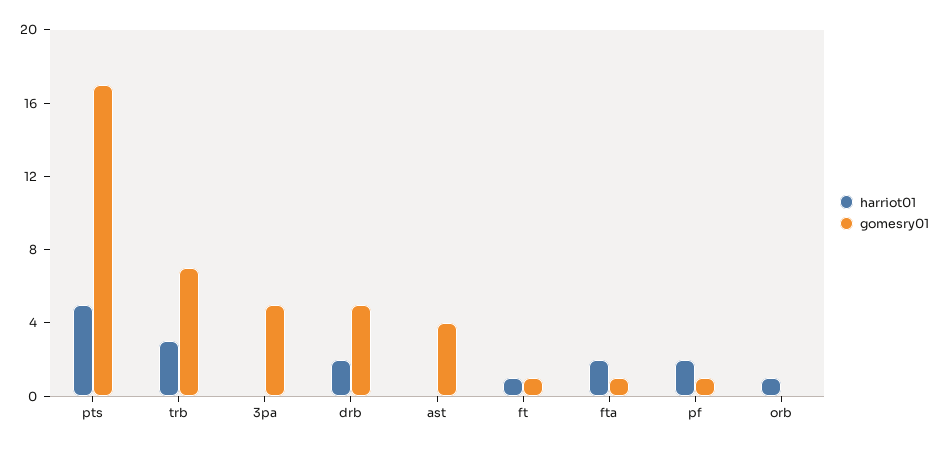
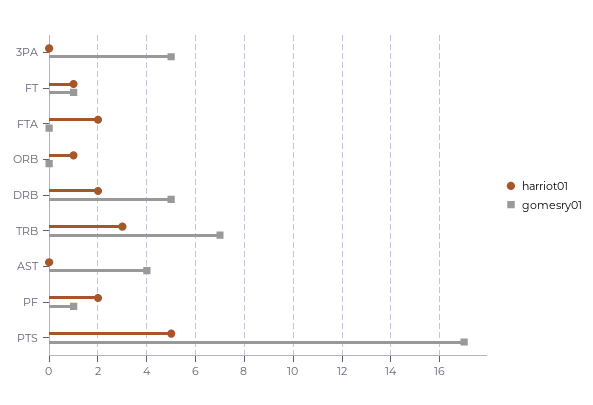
gomesry01, fta: 1 -> 0

